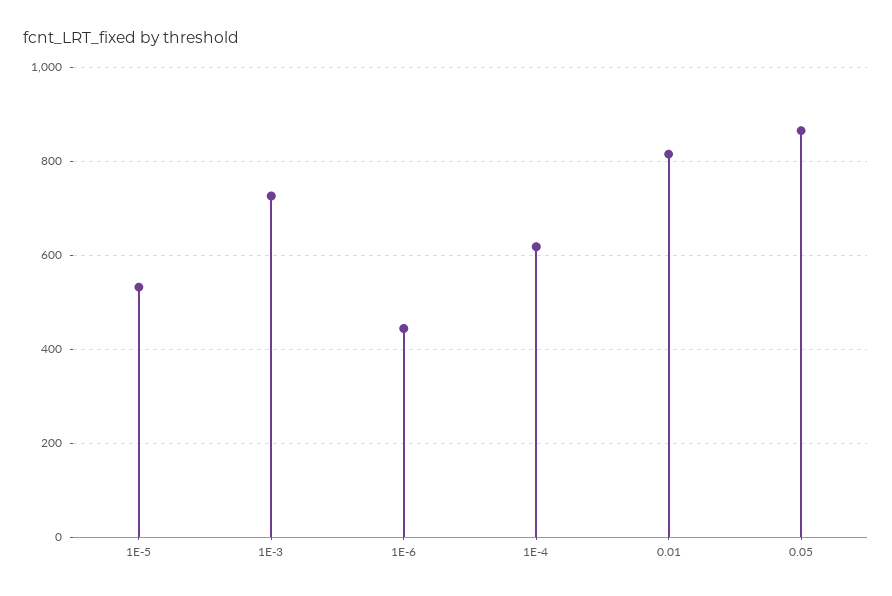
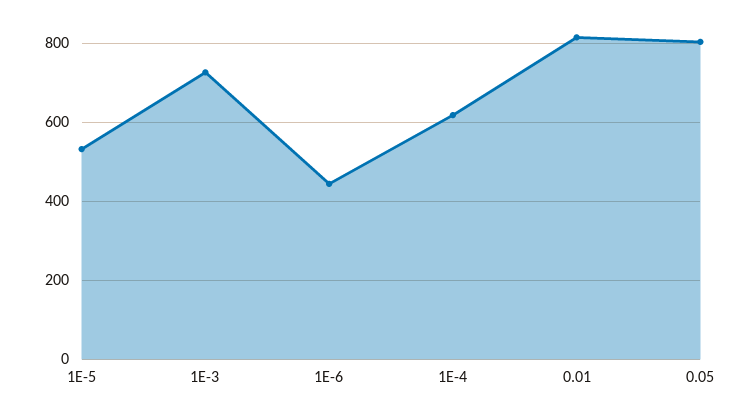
0.05: 860 -> 800

